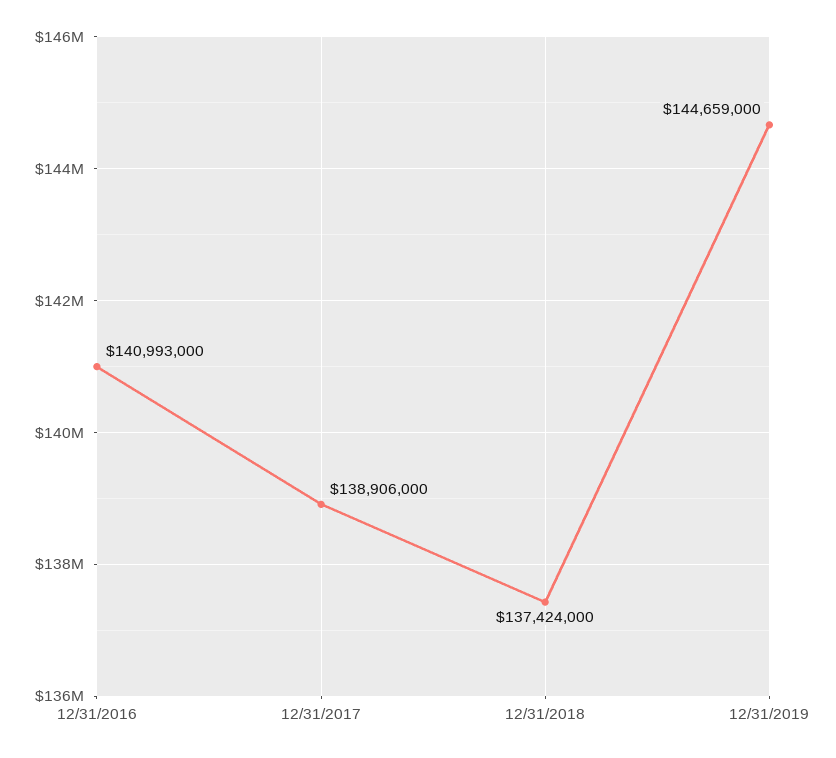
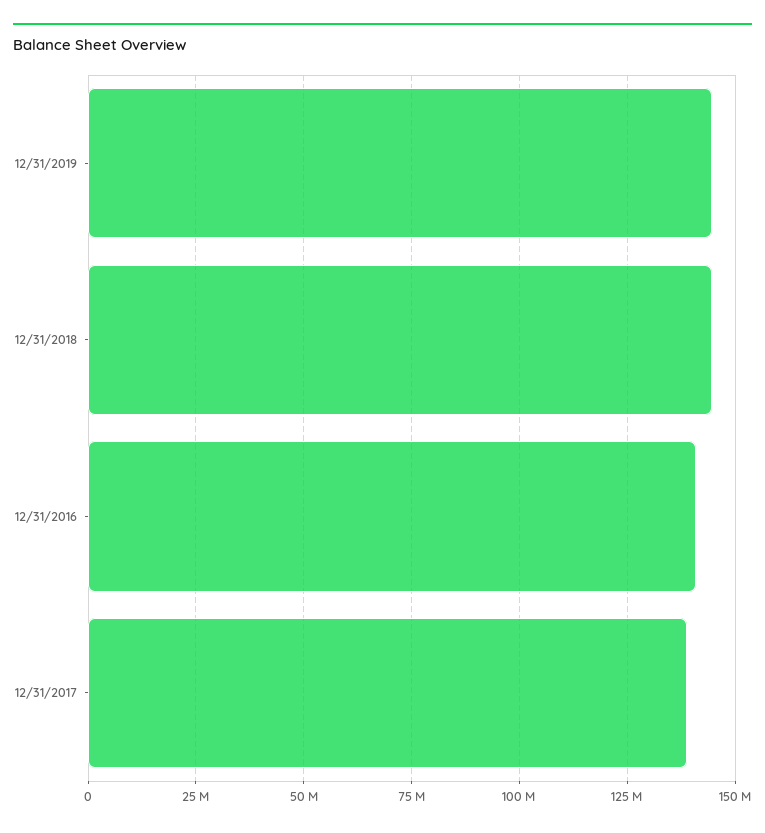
12/31/2018: 137424000 -> 145000000

